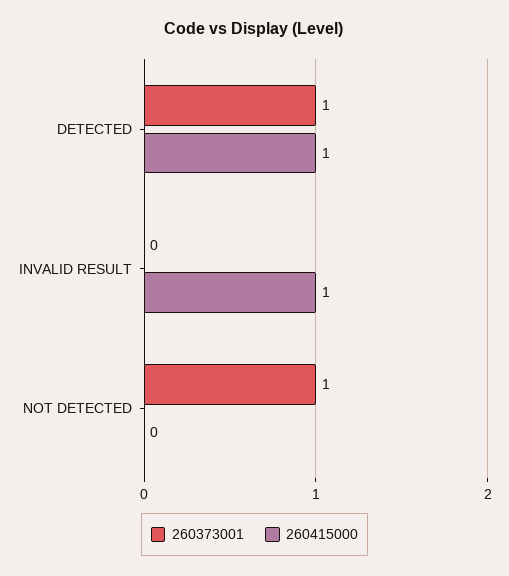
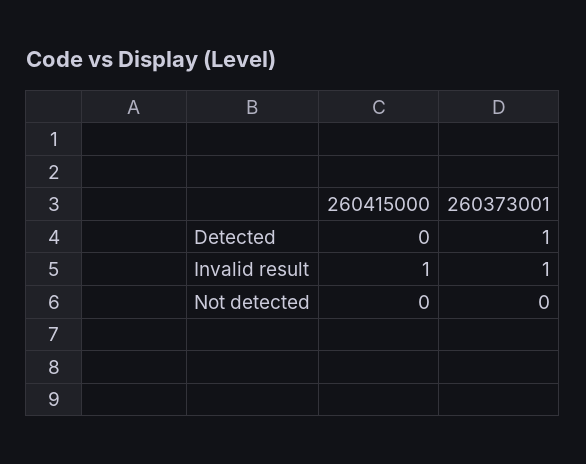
260415000, DETECTED: 1 -> 0
260373001, INVALID RESULT: 0 -> 1
260373001, NOT DETECTED: 1 -> 0

